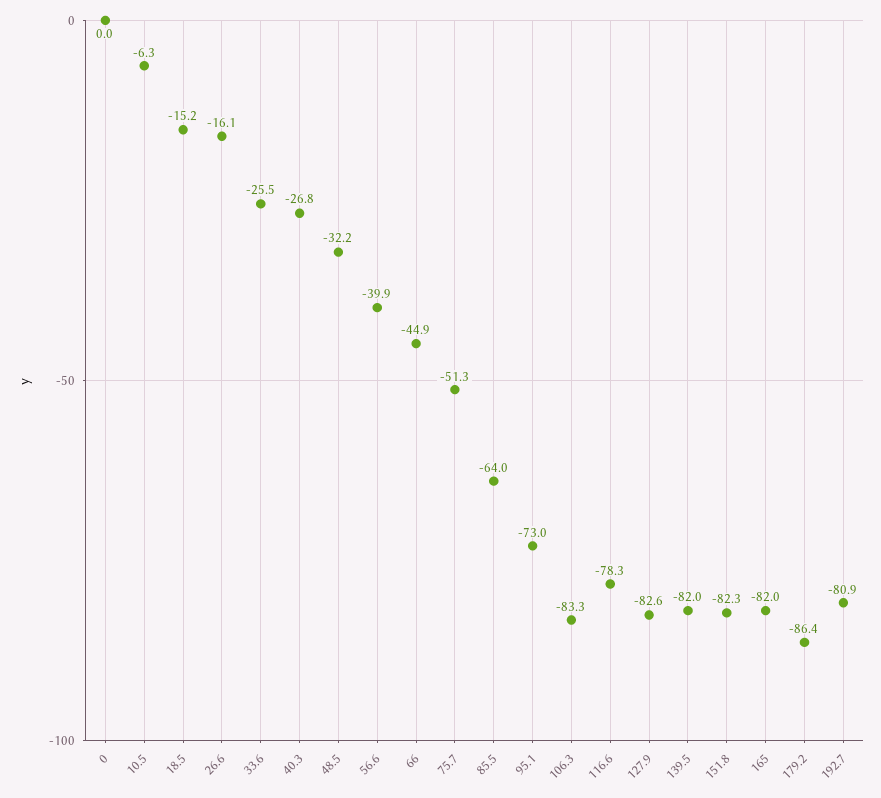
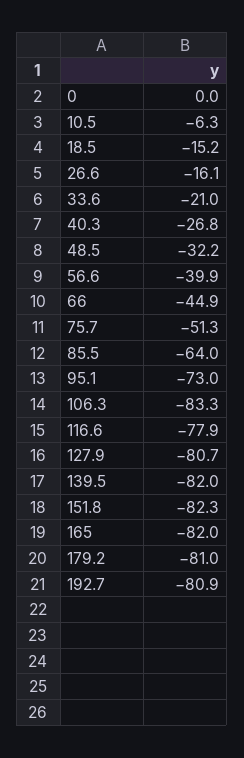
33.6: -25.5 -> -21
116.6: -78.3 -> -77.9
127.9: -82.6 -> -80.7
179.2: -86.4 -> -81

